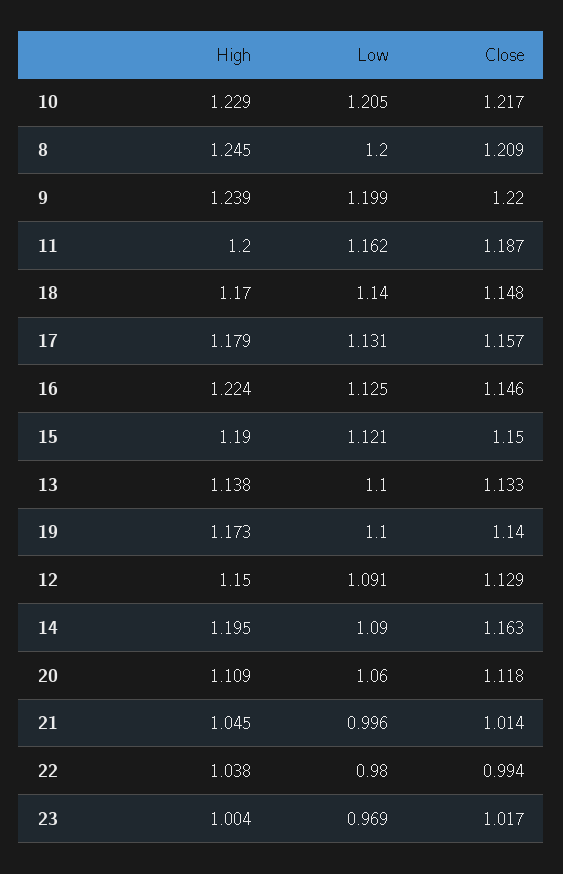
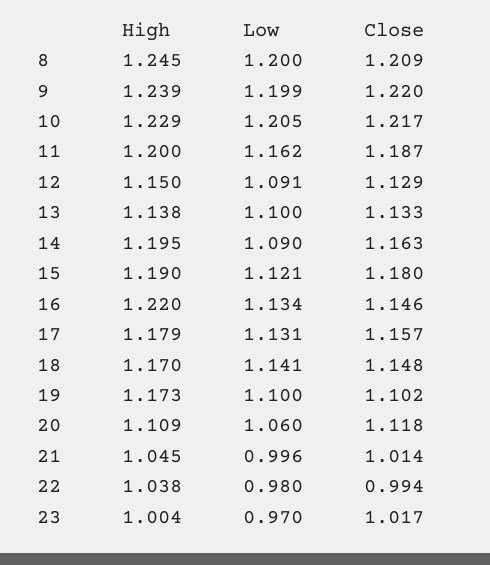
Low, 18: 1.14 -> 1.141
High, 16: 1.224 -> 1.22
Low, 16: 1.125 -> 1.134
Close, 15: 1.15 -> 1.18
Close, 19: 1.14 -> 1.102
Low, 23: 0.969 -> 0.97

